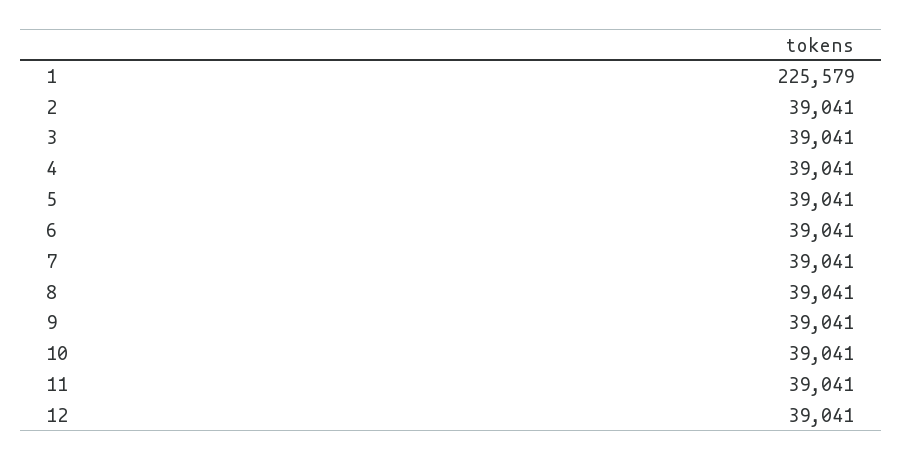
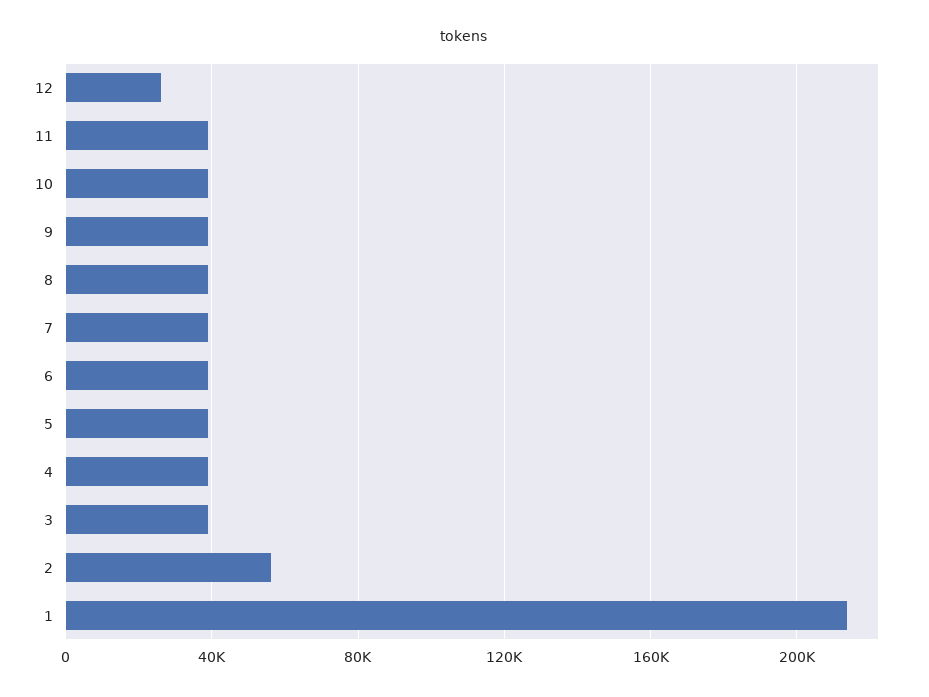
1: 225579 -> 215000
2: 39041 -> 55000
12: 39041 -> 25000

